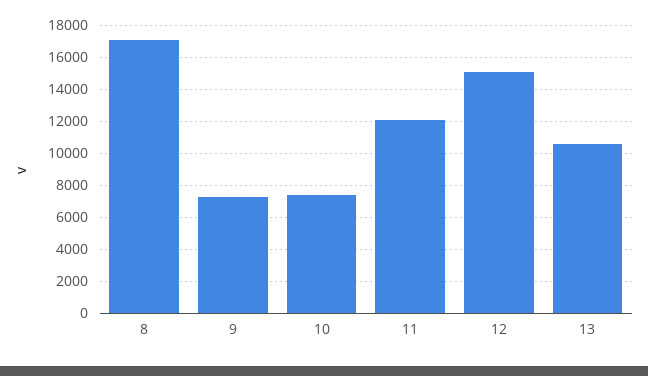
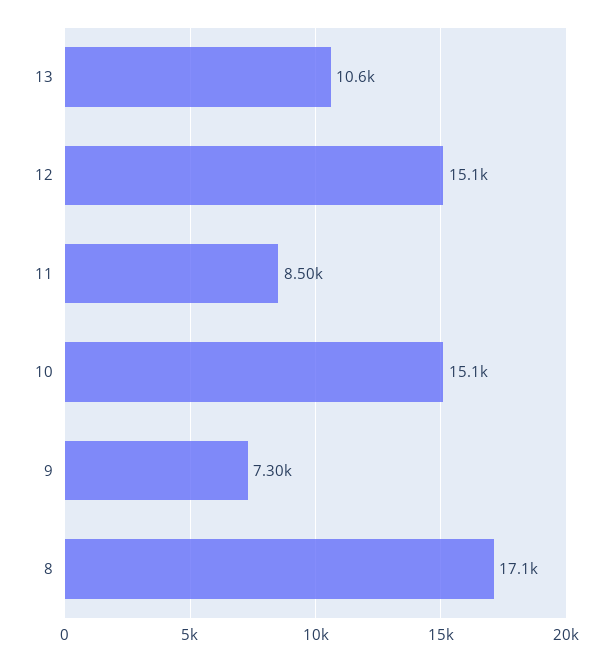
10: 7500 -> 15100
11: 12000 -> 8500

